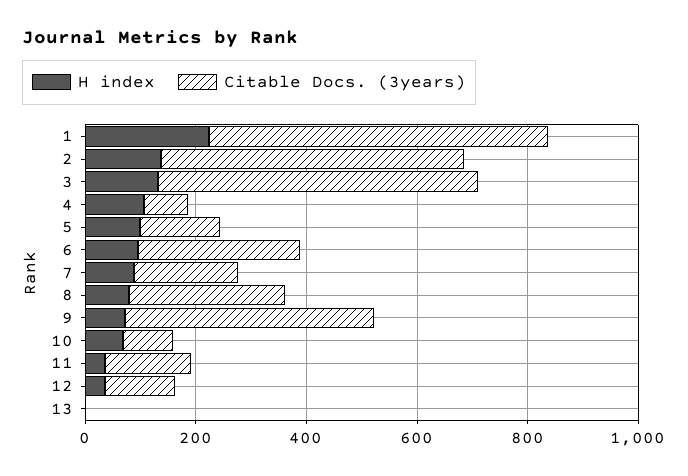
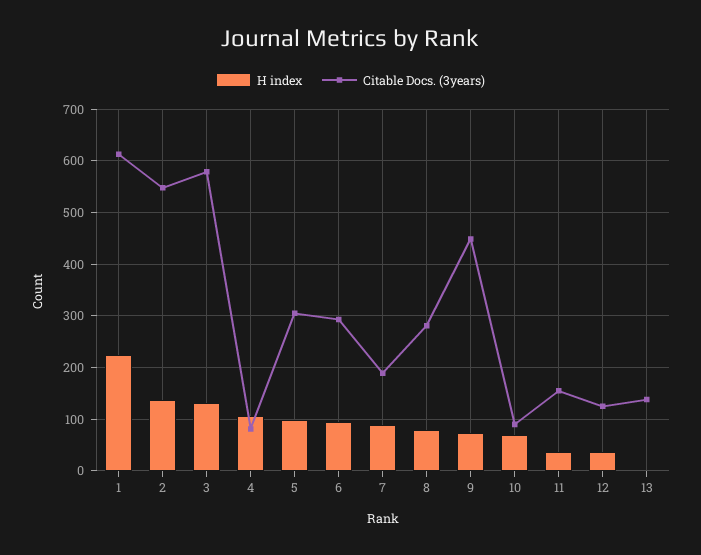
Citable Docs. (3years), 5: 150 -> 300
Citable Docs. (3years), 13: 0 -> 140

